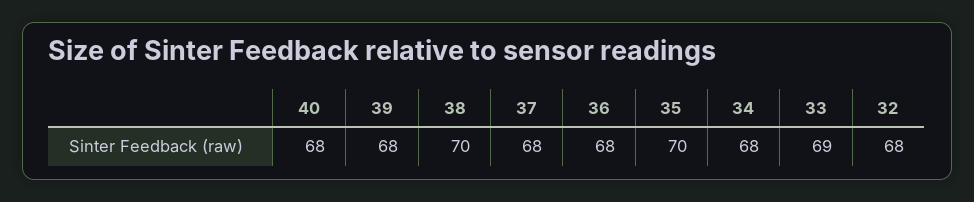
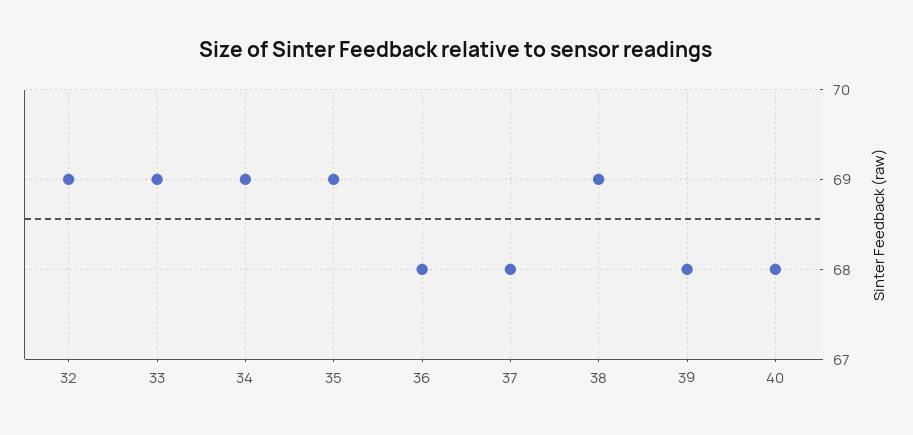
38: 70 -> 69
35: 70 -> 69
34: 68 -> 69
32: 68 -> 69

